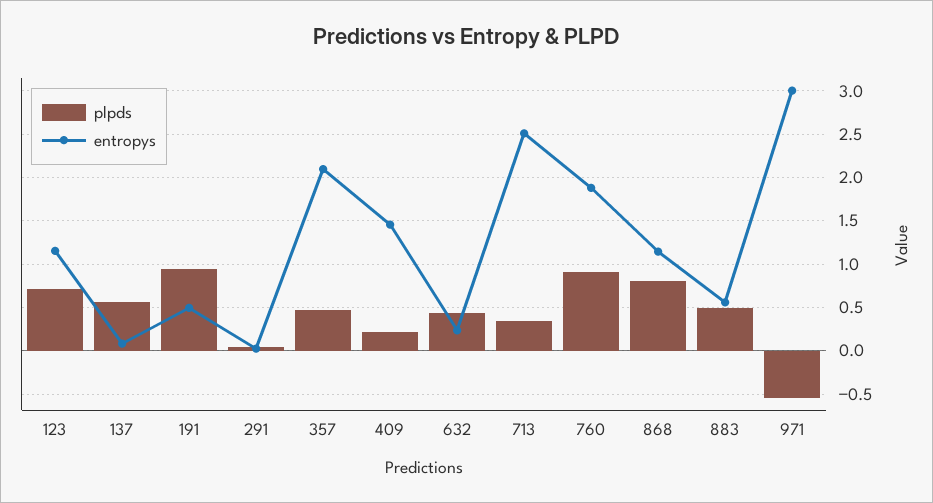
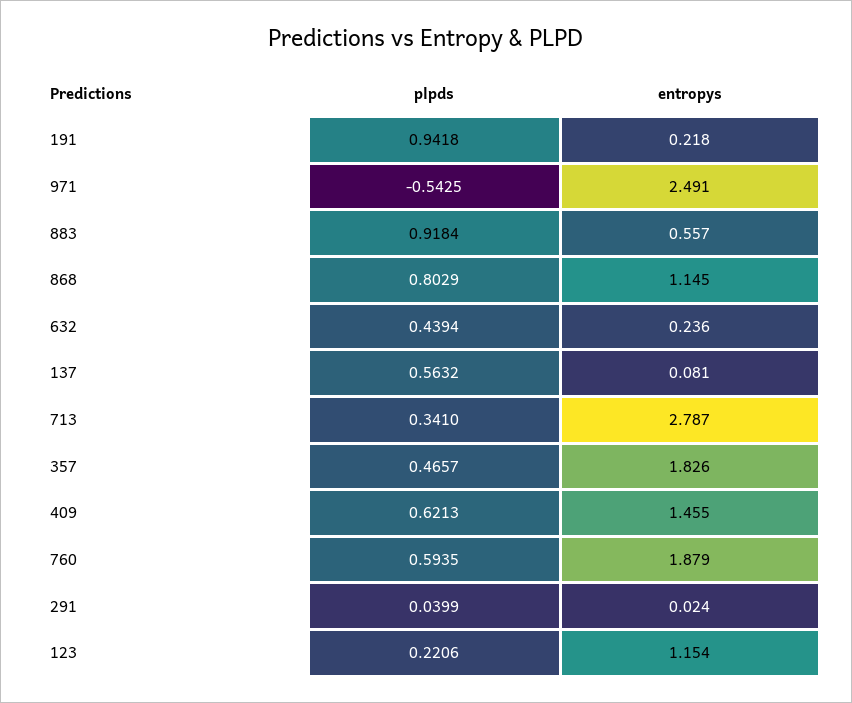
plpds, 123: 0.7 -> 0.2206
entropys, 191: 0.5 -> 0.218
entropys, 357: 2.1 -> 1.826
plpds, 409: 0.2 -> 0.6213
entropys, 713: 2.5 -> 2.787
plpds, 760: 0.9 -> 0.5935
plpds, 883: 0.5 -> 0.9184
entropys, 971: 3 -> 2.491

